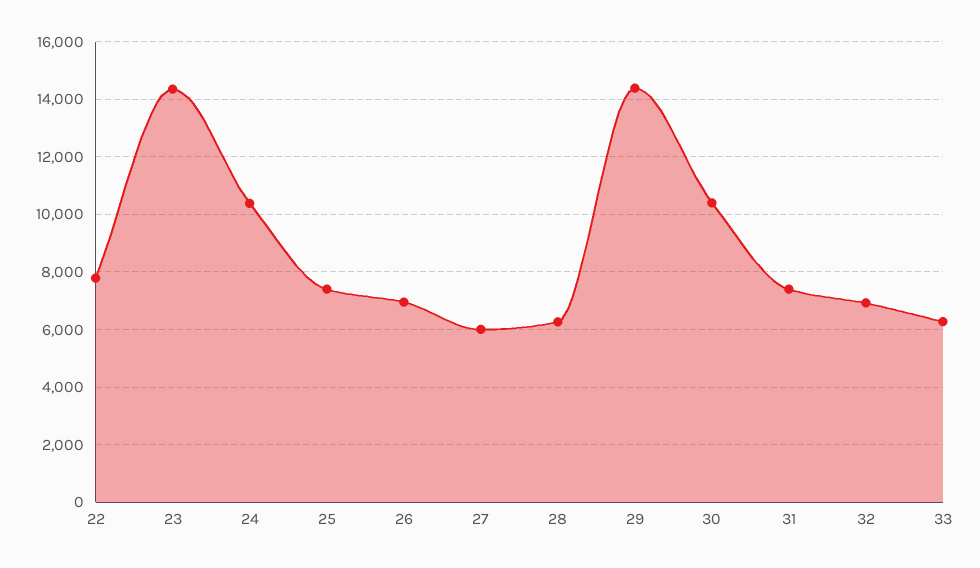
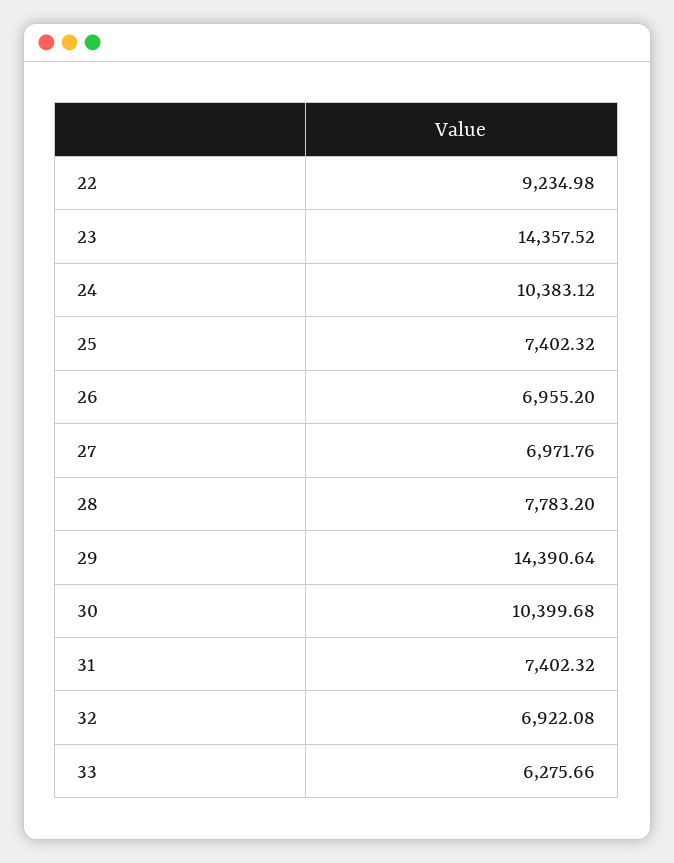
22: 7750 -> 9234.98
27: 6000 -> 6971.76
28: 6250 -> 7783.2

